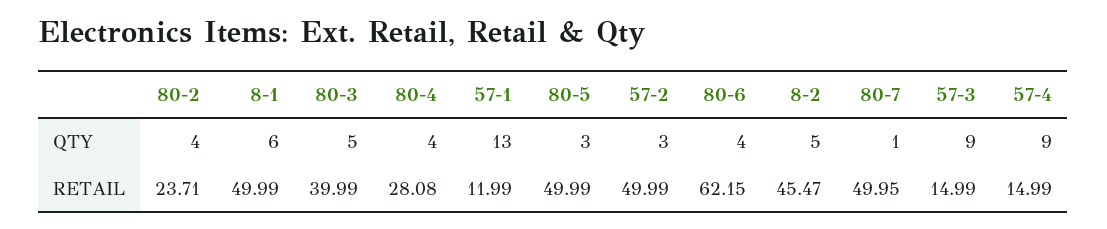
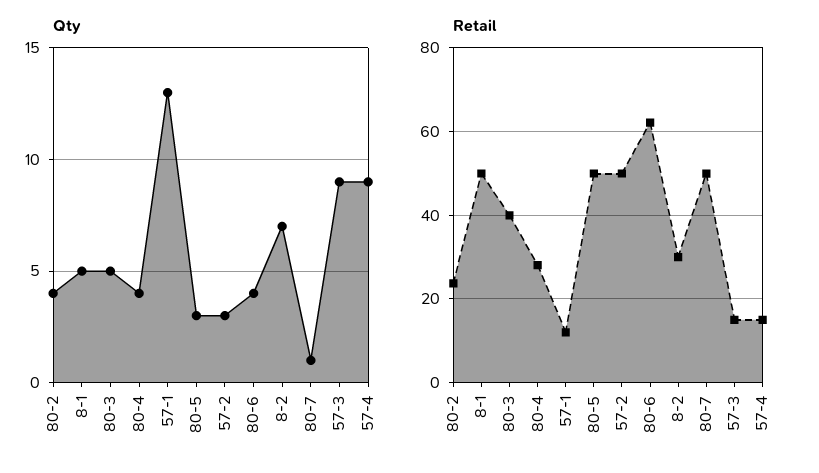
QTY, 8-1: 6 -> 5
QTY, 8-2: 5 -> 7
RETAIL, 8-2: 45.47 -> 30

